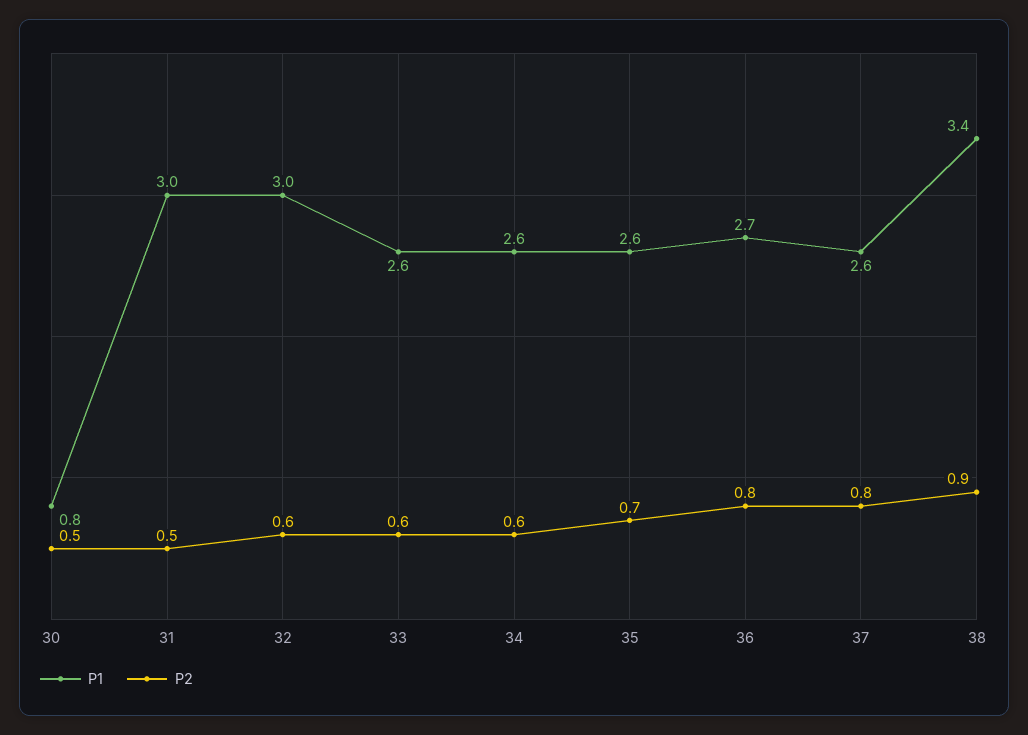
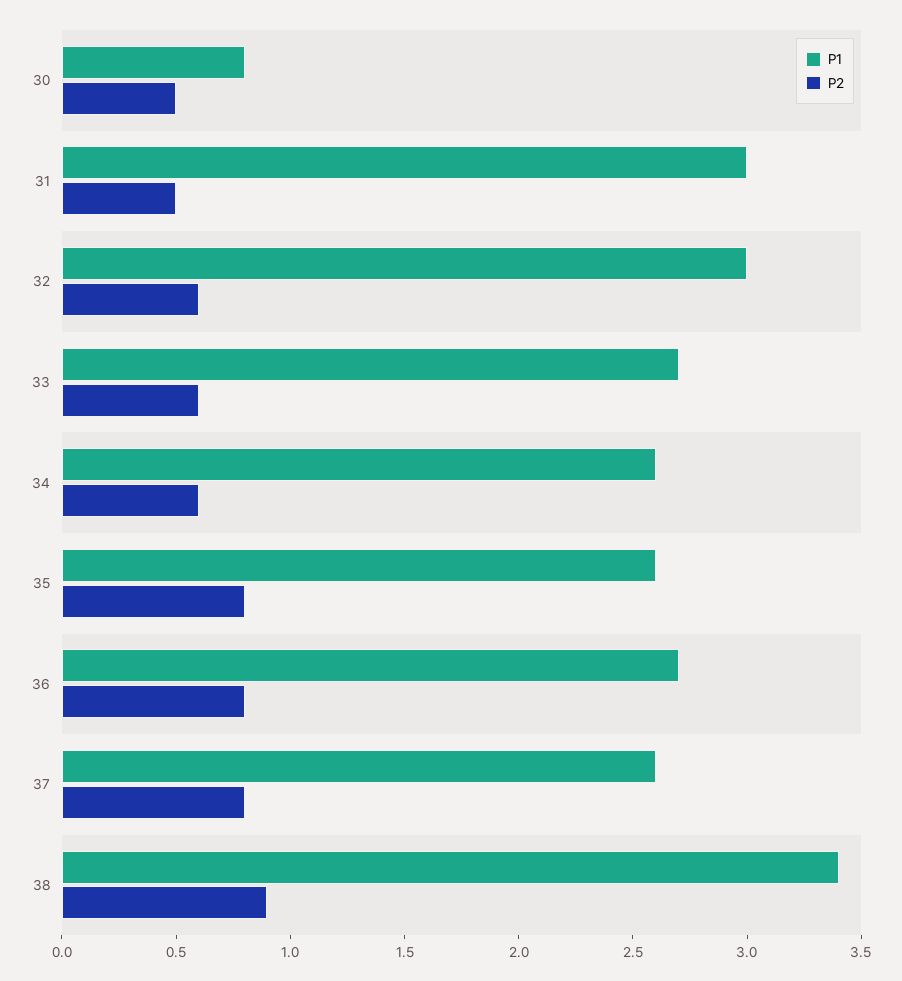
P1, 33: 2.6 -> 2.7
P2, 35: 0.7 -> 0.8

